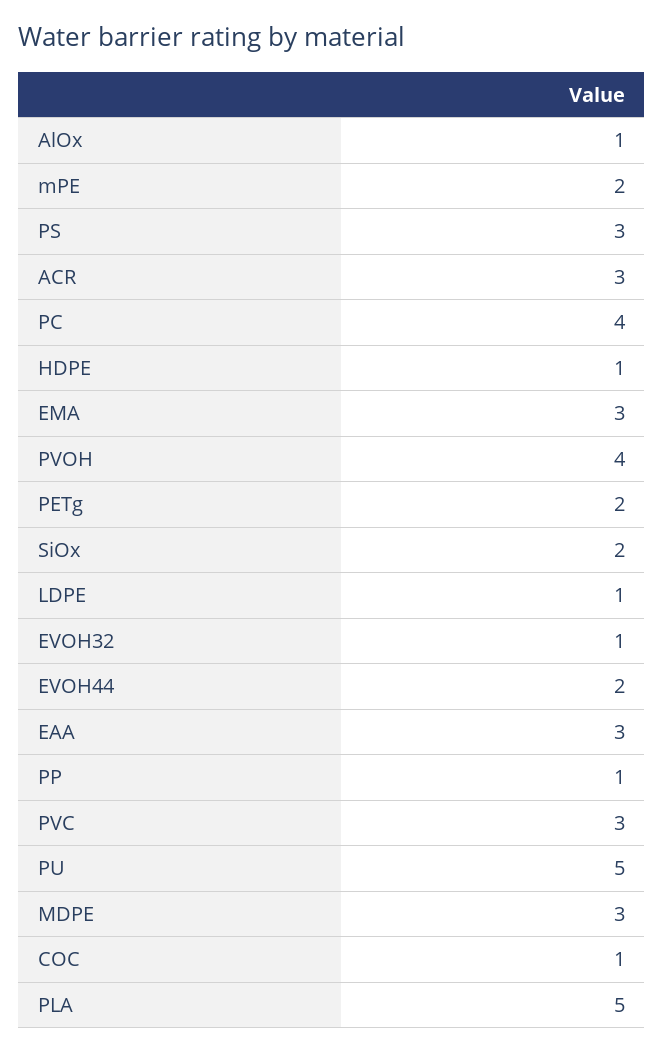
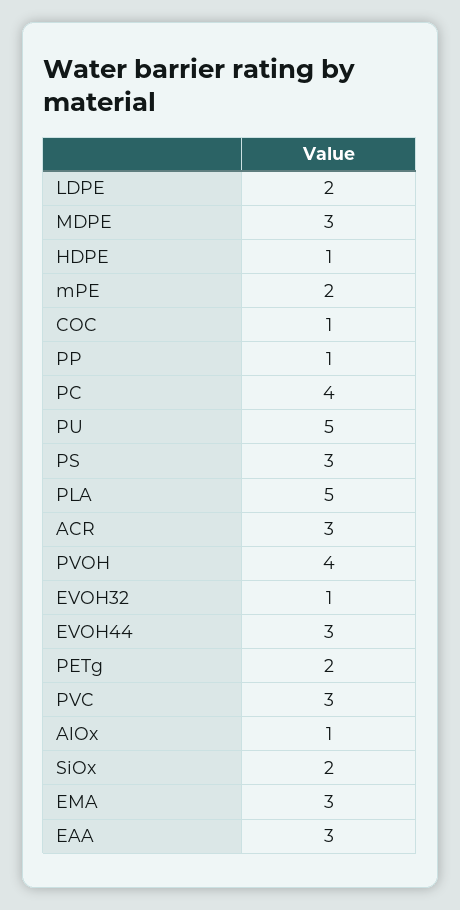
LDPE: 1 -> 2
EVOH44: 2 -> 3

